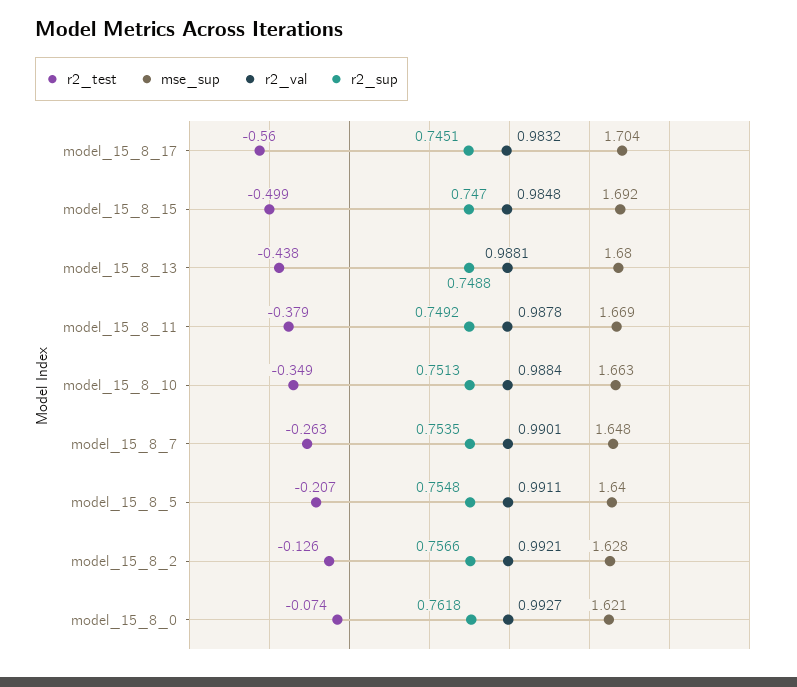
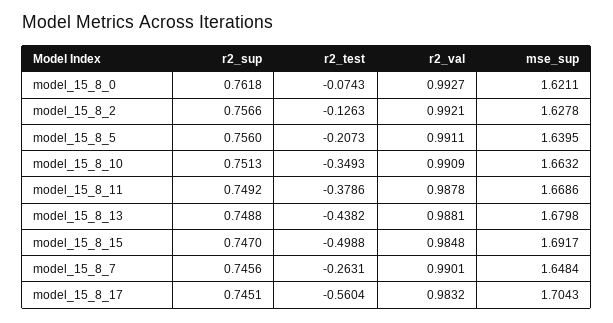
r2_val, model_15_8_10: 0.9884 -> 0.9909
r2_sup, model_15_8_7: 0.7535 -> 0.7456
r2_sup, model_15_8_5: 0.7548 -> 0.756

